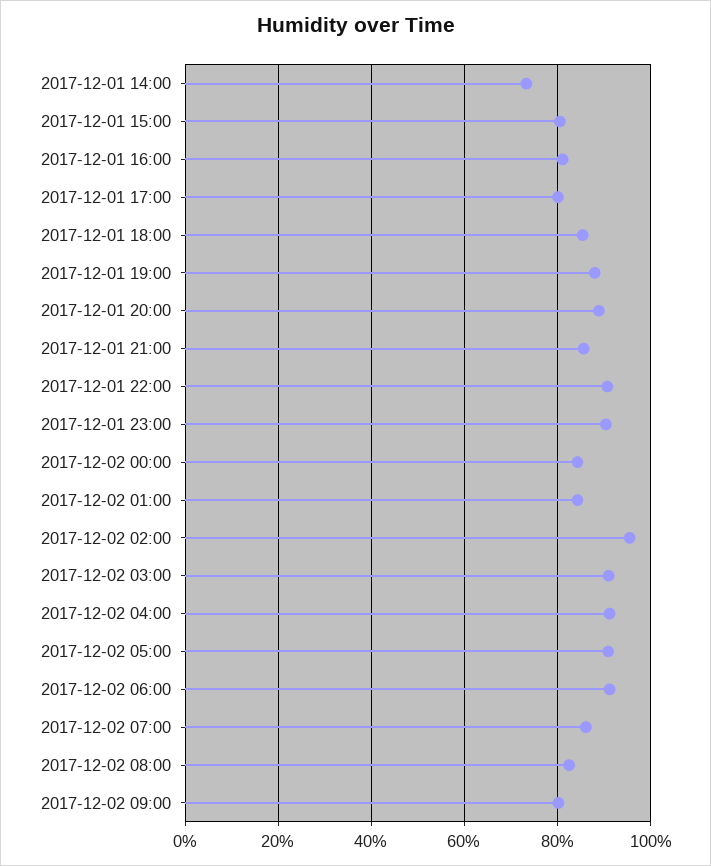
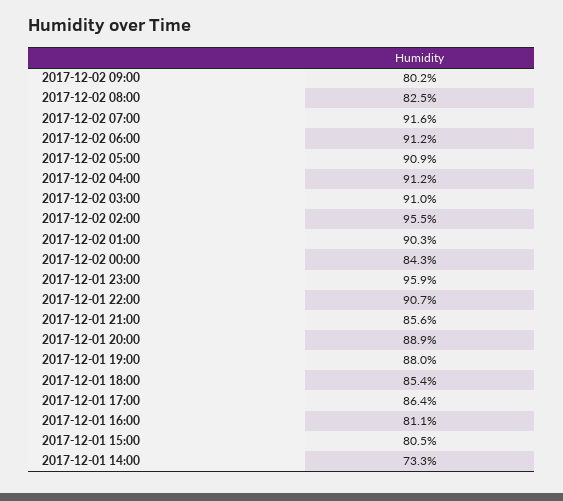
2017-12-01 17:00: 80 -> 86.4
2017-12-01 23:00: 90 -> 95.9
2017-12-02 01:00: 84 -> 90.3
2017-12-02 07:00: 86 -> 91.6

